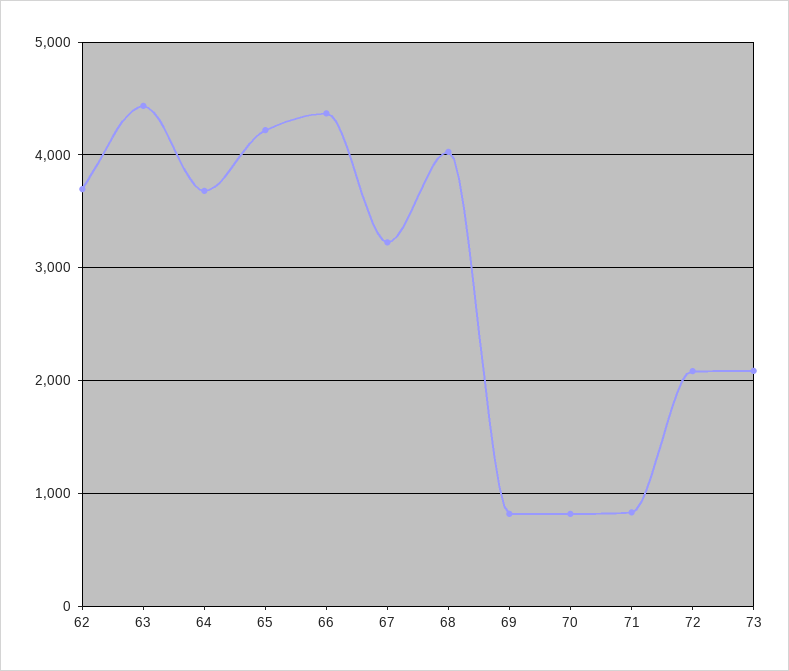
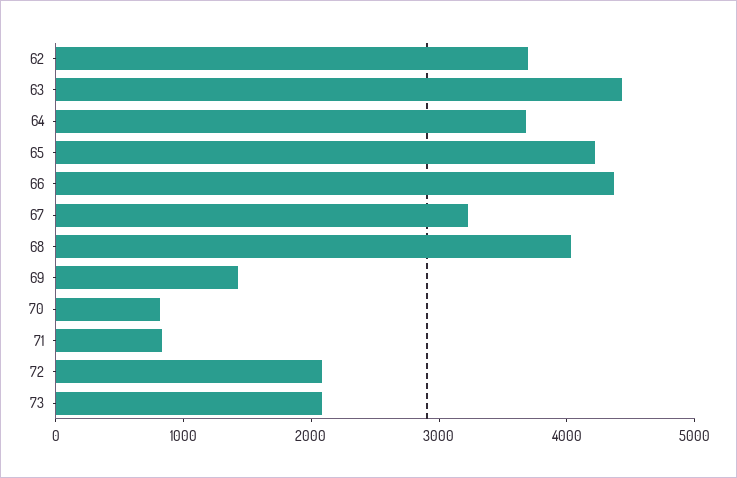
69: 800 -> 1400

